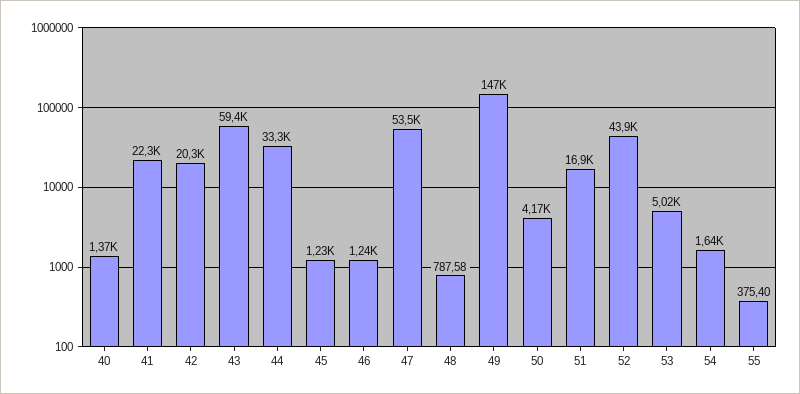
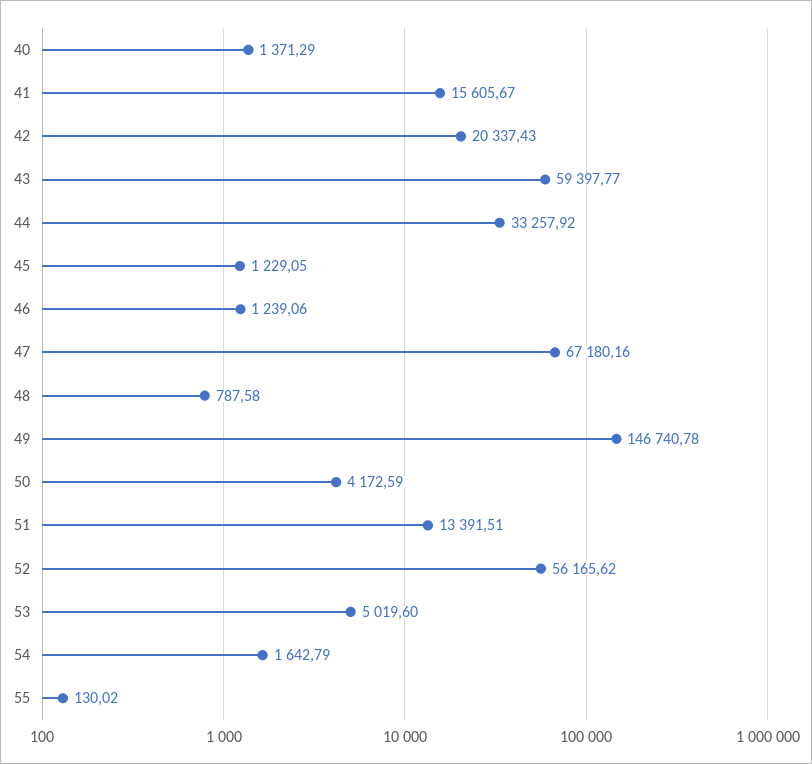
41: 22300 -> 15605.67
47: 53500 -> 67180.16
51: 16900 -> 13391.51
52: 43900 -> 56165.62
55: 375.4 -> 130.02

